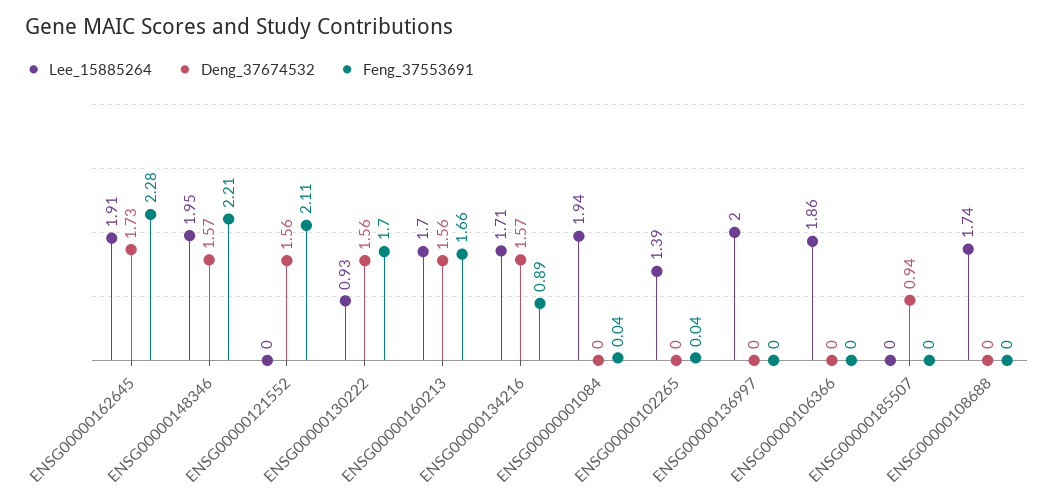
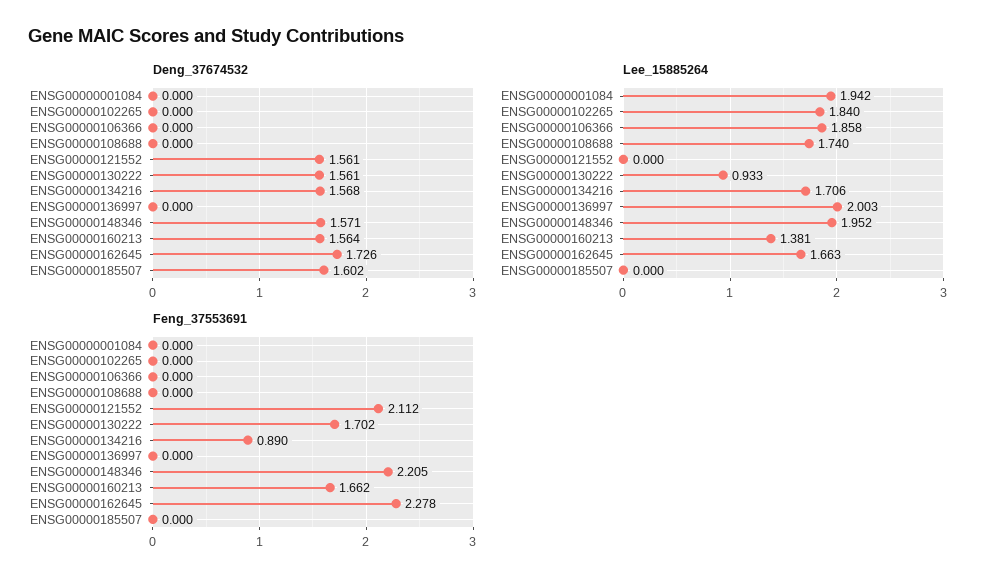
Lee_15885264, ENSG00000162645: 1.91 -> 1.663
Lee_15885264, ENSG00000160213: 1.7 -> 1.381
Feng_37553691, ENSG00000001084: 0.04 -> 0
Lee_15885264, ENSG00000102265: 1.39 -> 1.84
Feng_37553691, ENSG00000102265: 0.04 -> 0
Deng_37674532, ENSG00000185507: 0.94 -> 1.602

